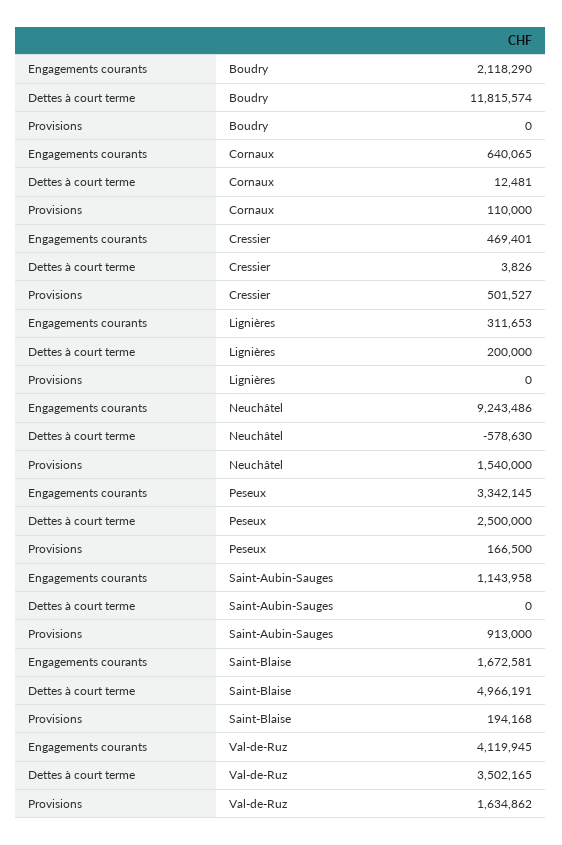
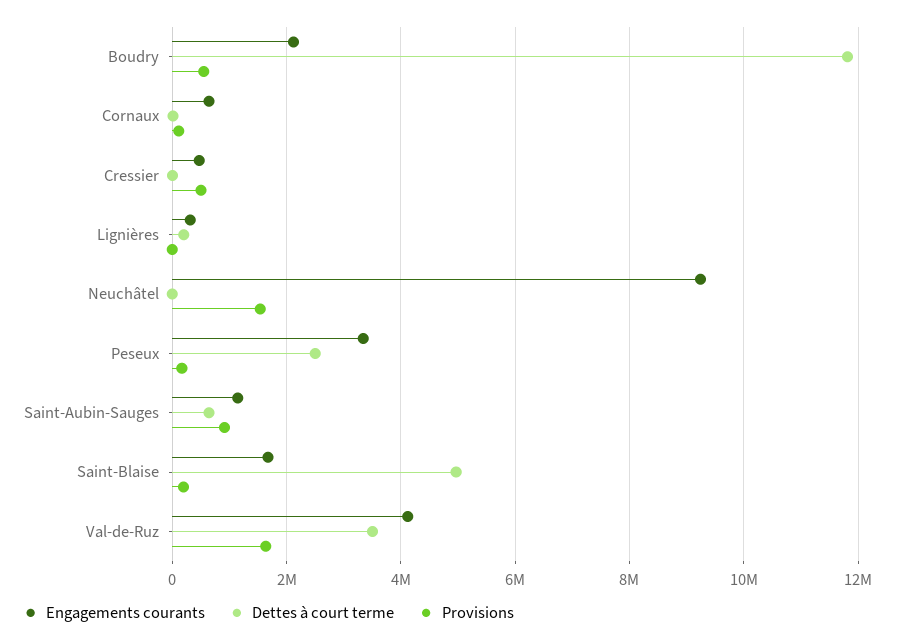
Provisions, Boudry: 0 -> 600000
Dettes à court terme, Neuchâtel: -578630 -> 0
Dettes à court terme, Saint-Aubin-Sauges: 0 -> 600000

